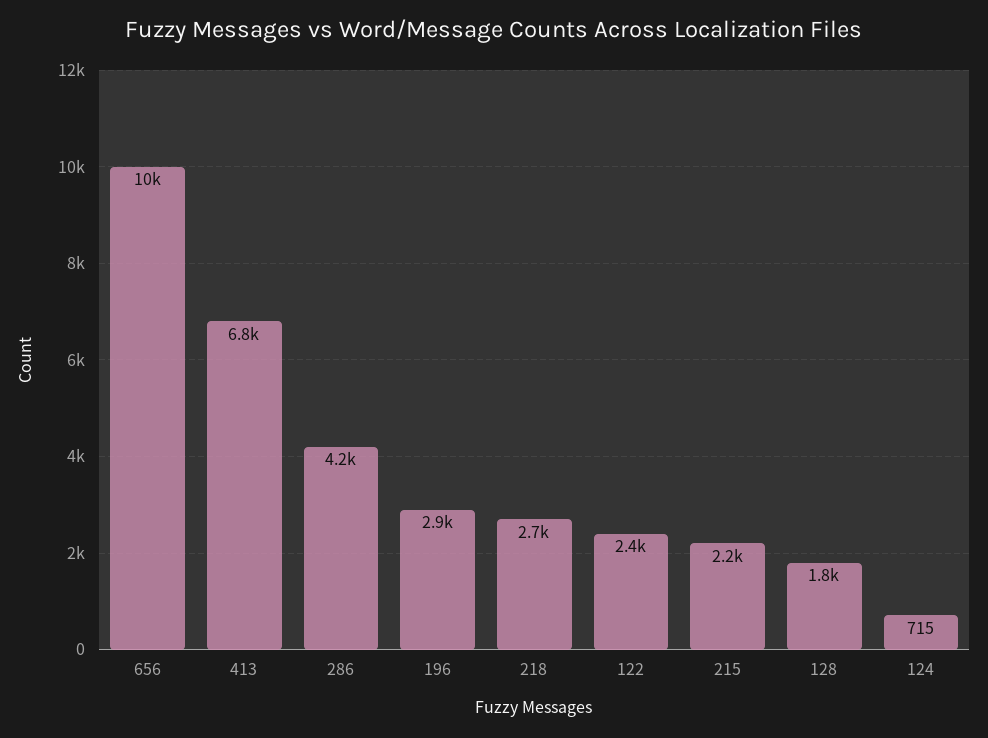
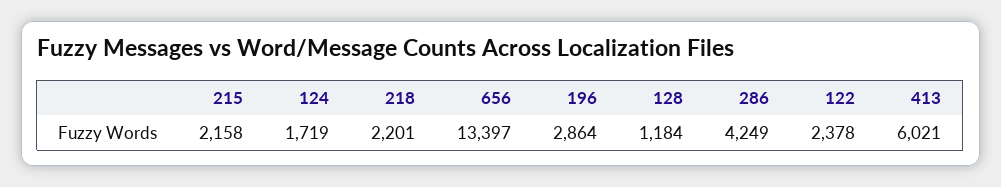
656: 10000 -> 13397
413: 6800 -> 6021
218: 2700 -> 2201
128: 1800 -> 1184
124: 715 -> 1719

